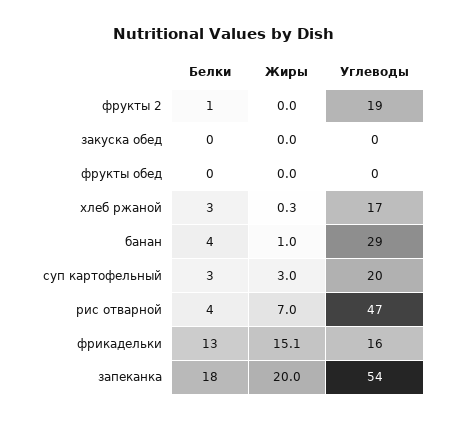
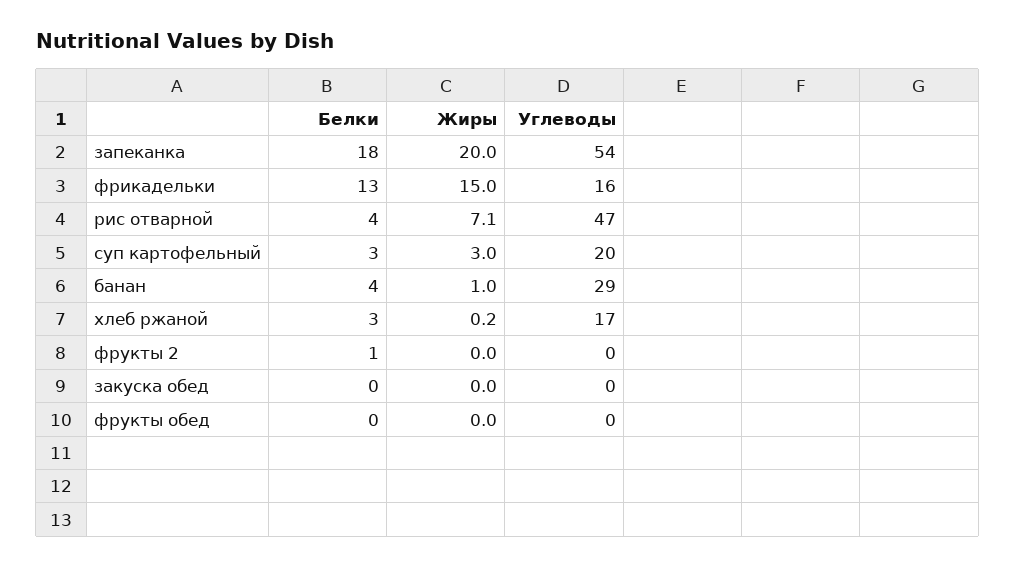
Углеводы, фрукты 2: 19 -> 0
Жиры, хлеб ржаной: 0.3 -> 0.2
Жиры, рис отварной: 7 -> 7.1
Жиры, фрикадельки: 15.1 -> 15

